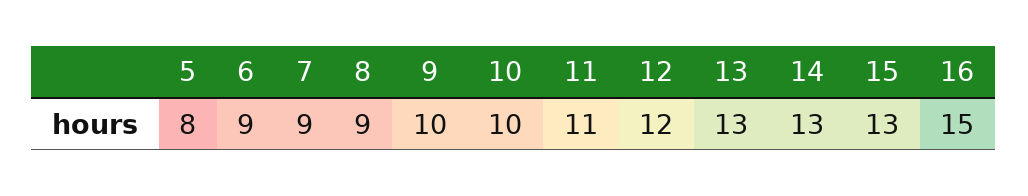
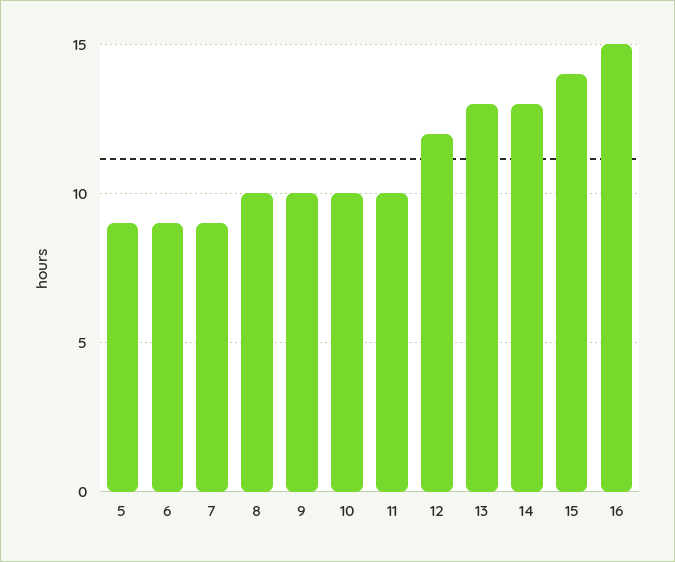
5: 8 -> 9
8: 9 -> 10
11: 11 -> 10
15: 13 -> 14

